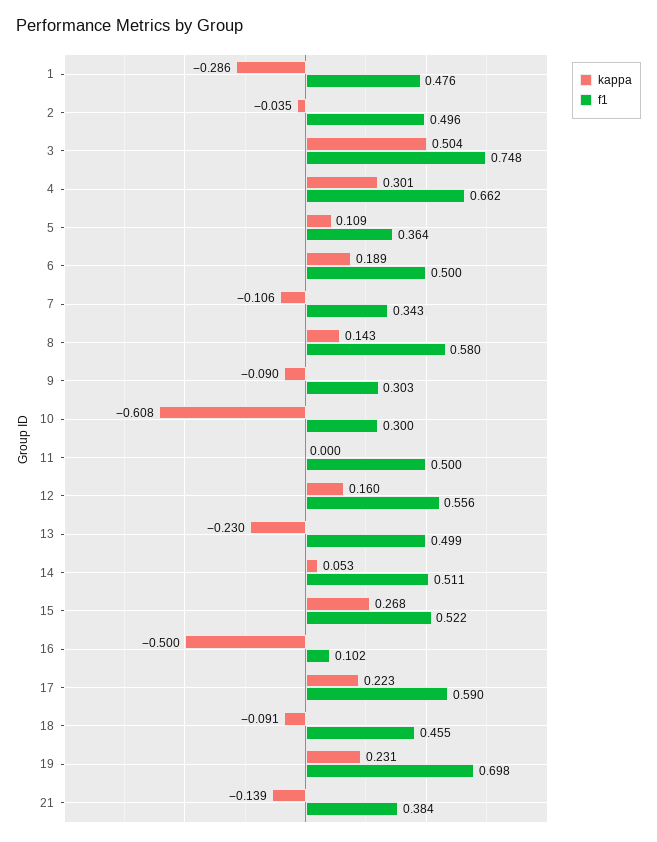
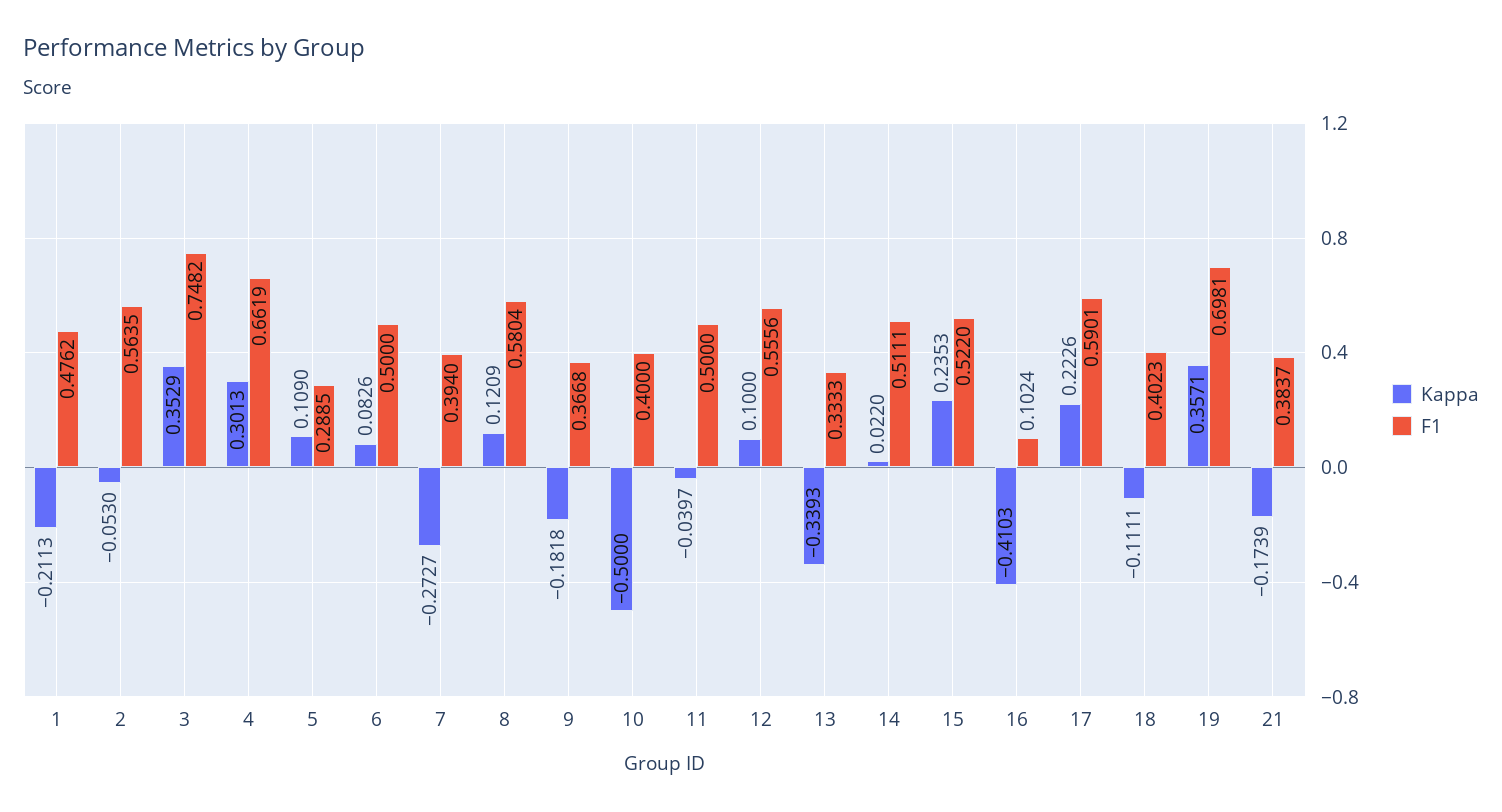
kappa, 1: -0.286 -> -0.2113
kappa, 2: -0.035 -> -0.053
f1, 2: 0.496 -> 0.5635
kappa, 3: 0.504 -> 0.3529
f1, 5: 0.364 -> 0.2885
kappa, 6: 0.189 -> 0.0826
kappa, 7: -0.106 -> -0.2727
f1, 7: 0.343 -> 0.394
kappa, 8: 0.143 -> 0.1209
kappa, 9: -0.09 -> -0.1818
f1, 9: 0.303 -> 0.3668
kappa, 10: -0.608 -> -0.5
f1, 10: 0.3 -> 0.4
kappa, 11: 0 -> -0.0397
kappa, 12: 0.16 -> 0.1
kappa, 13: -0.23 -> -0.3393
f1, 13: 0.499 -> 0.3333
kappa, 14: 0.053 -> 0.022
kappa, 15: 0.268 -> 0.2353
kappa, 16: -0.5 -> -0.4103
kappa, 18: -0.091 -> -0.1111
f1, 18: 0.455 -> 0.4023
kappa, 19: 0.231 -> 0.3571
kappa, 21: -0.139 -> -0.1739

